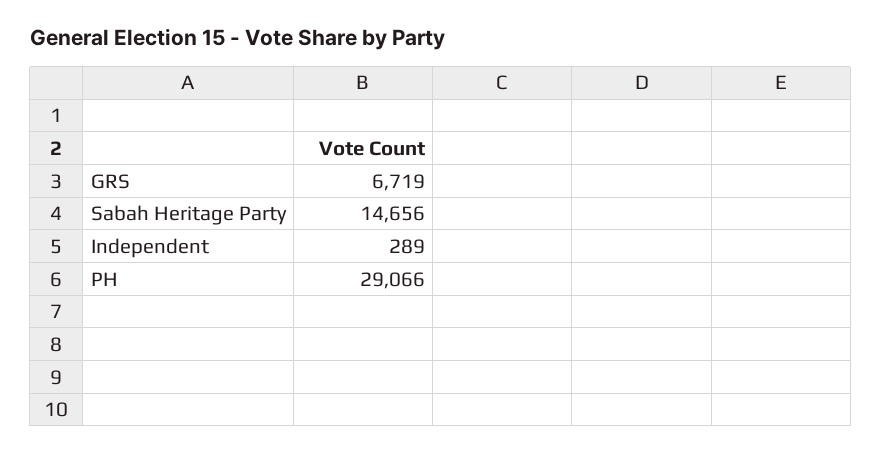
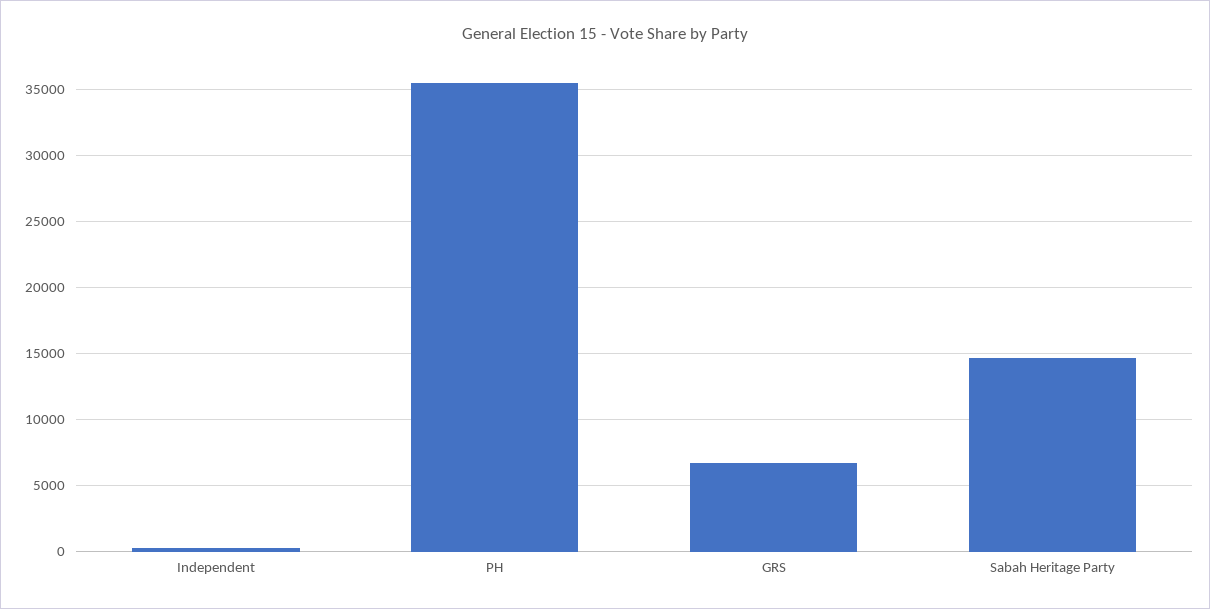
PH: 29066 -> 35500

